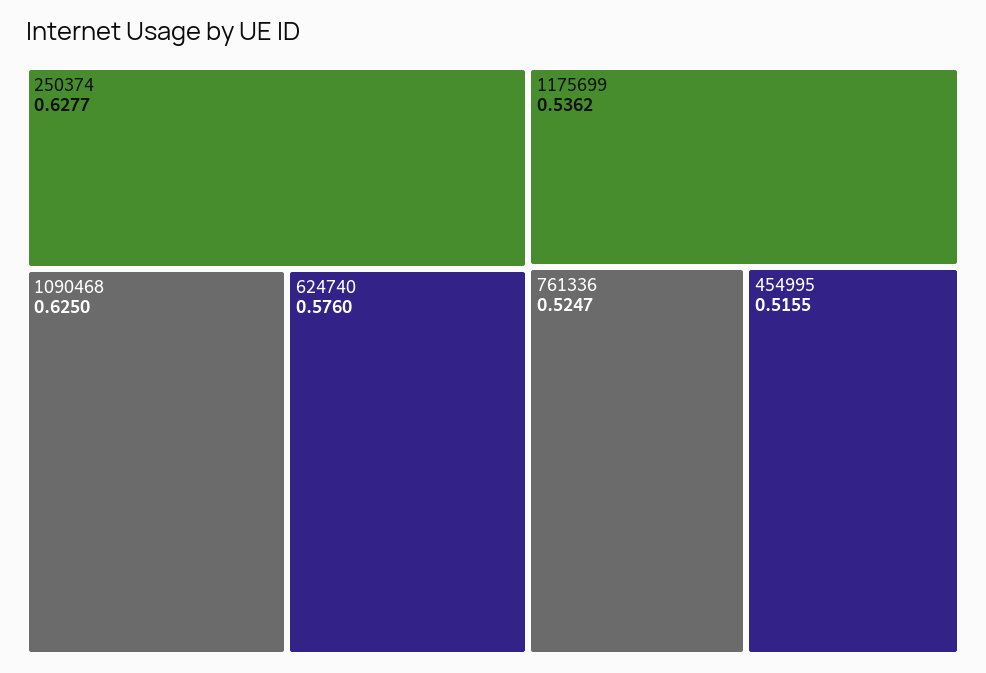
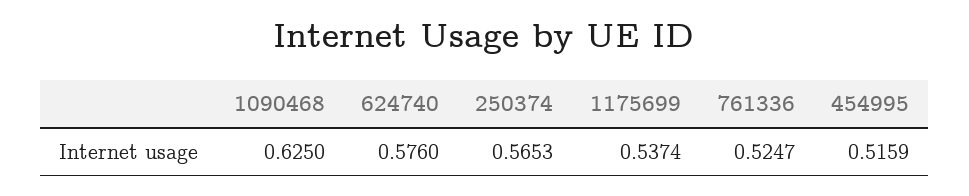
250374: 0.6277 -> 0.5653
1175699: 0.5362 -> 0.5374
454995: 0.5155 -> 0.5159

